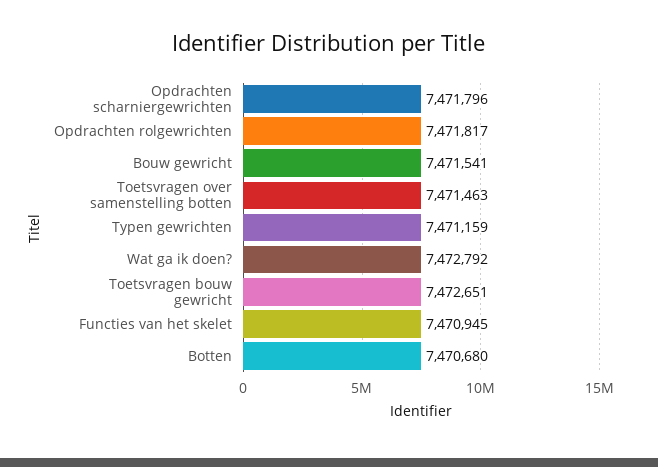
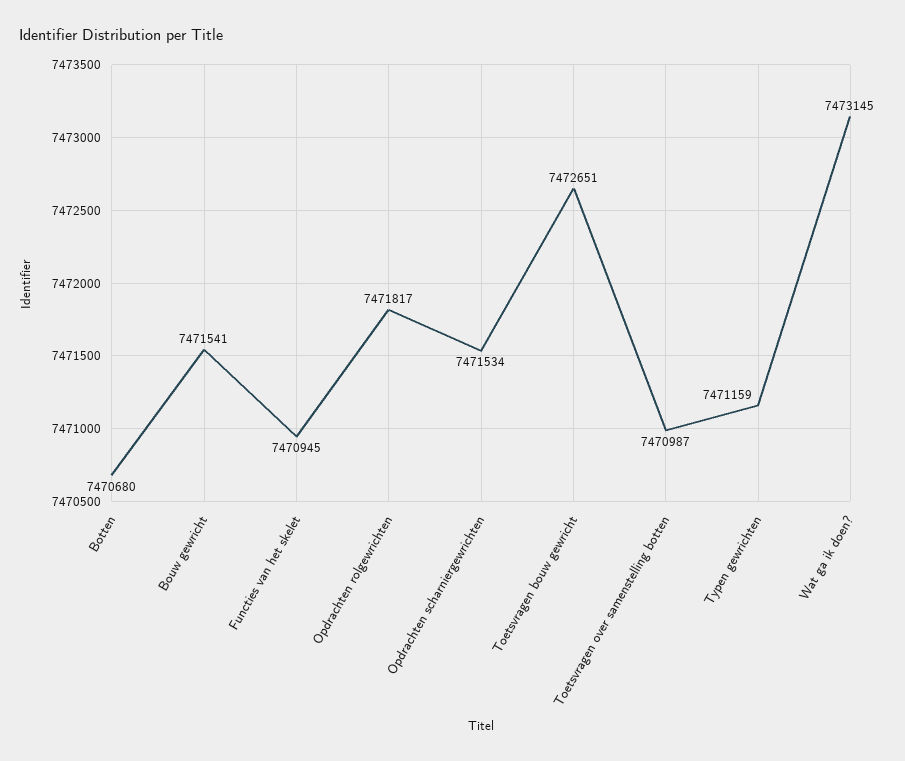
Opdrachten scharniergewrichten: 7471796 -> 7471534
Toetsvragen over samenstelling botten: 7471463 -> 7470987
Wat ga ik doen?: 7472792 -> 7473145

